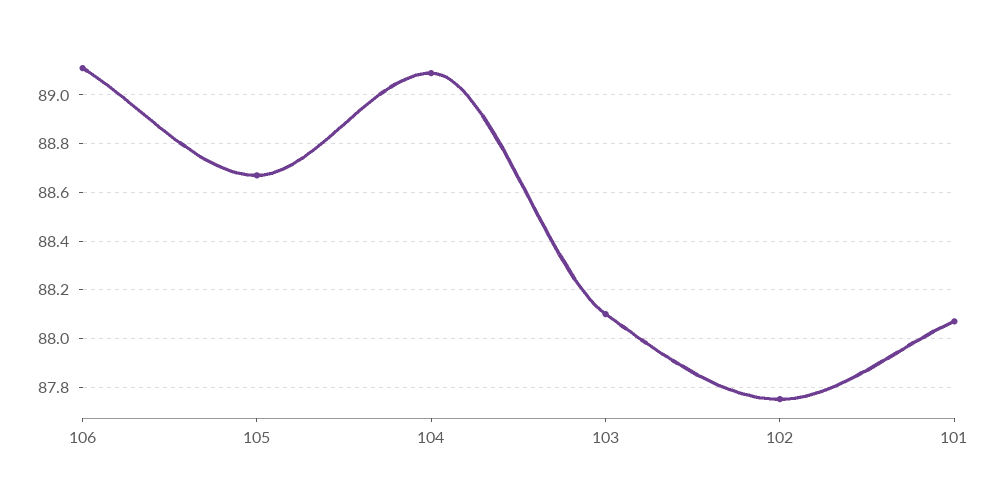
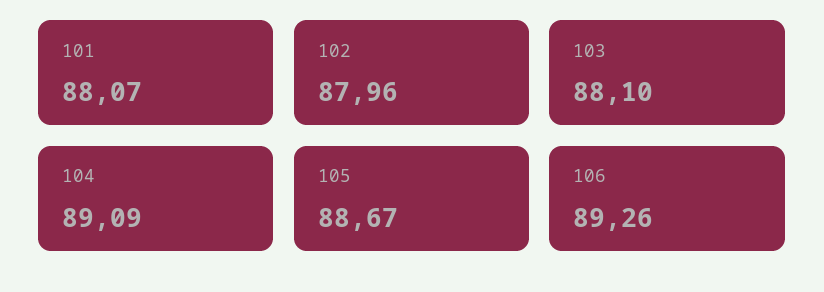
106: 89.1 -> 89.26
102: 87.75 -> 87.96

